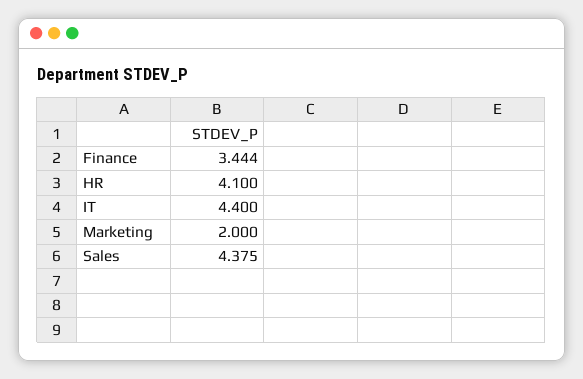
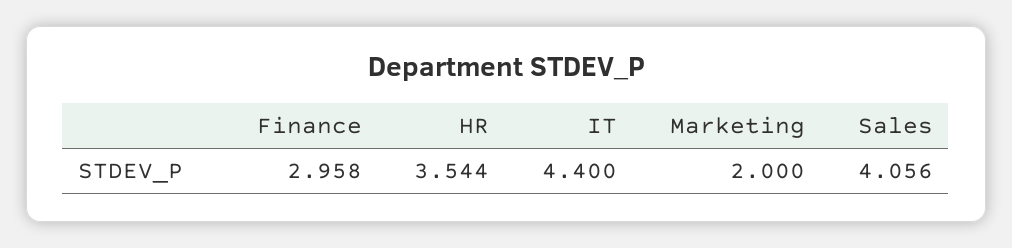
Finance: 3.444 -> 2.958
HR: 4.1 -> 3.544
Sales: 4.375 -> 4.056

